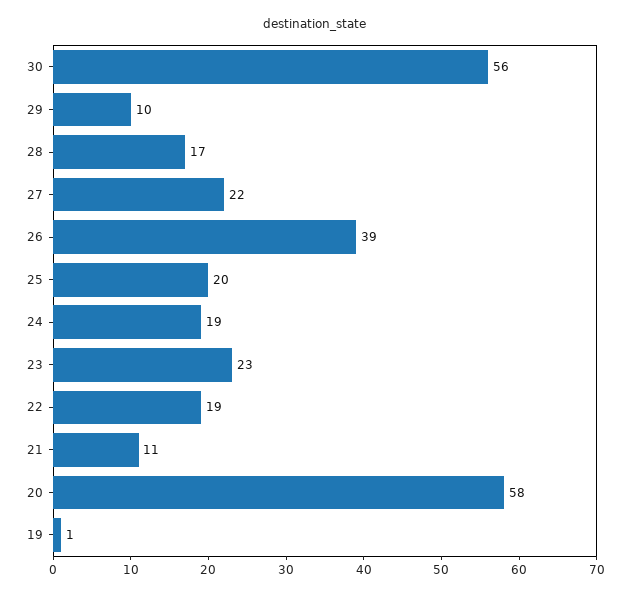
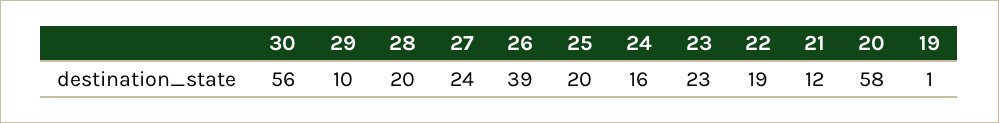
28: 17 -> 20
27: 22 -> 24
24: 19 -> 16
21: 11 -> 12

